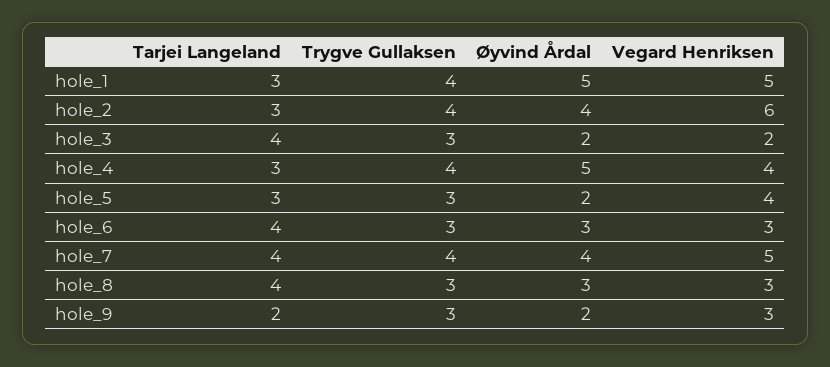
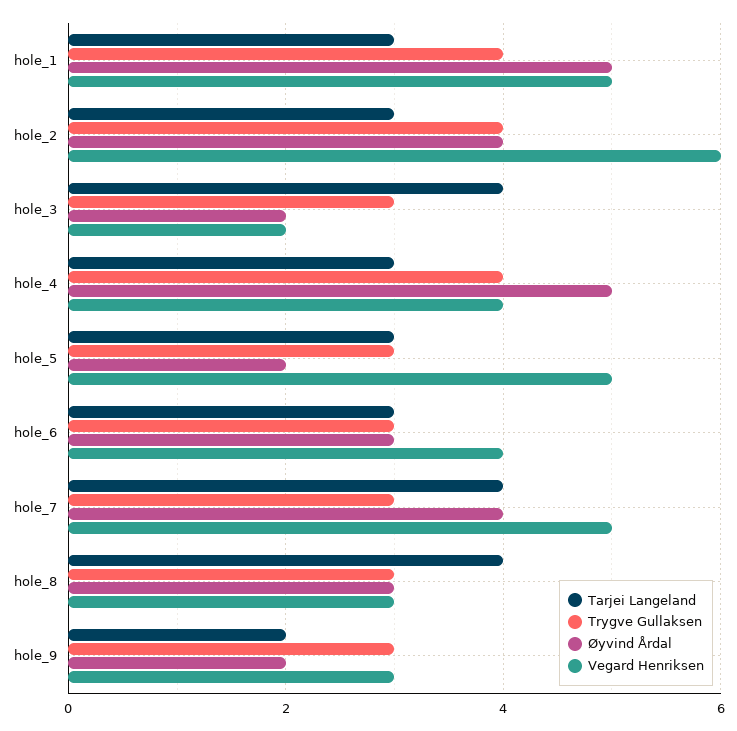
Vegard Henriksen, hole_5: 4 -> 5
Tarjei Langeland, hole_6: 4 -> 3
Vegard Henriksen, hole_6: 3 -> 4
Trygve Gullaksen, hole_7: 4 -> 3

